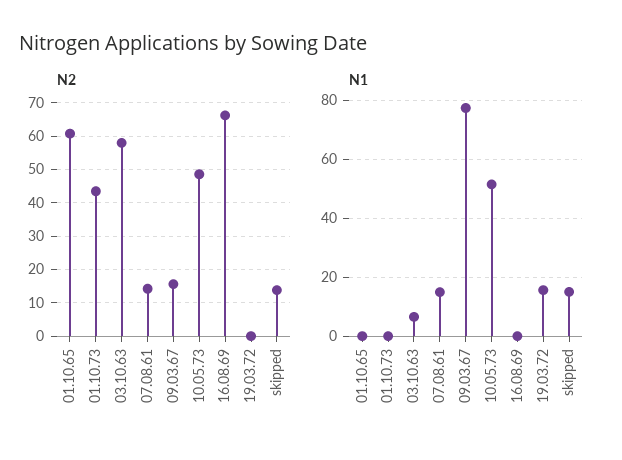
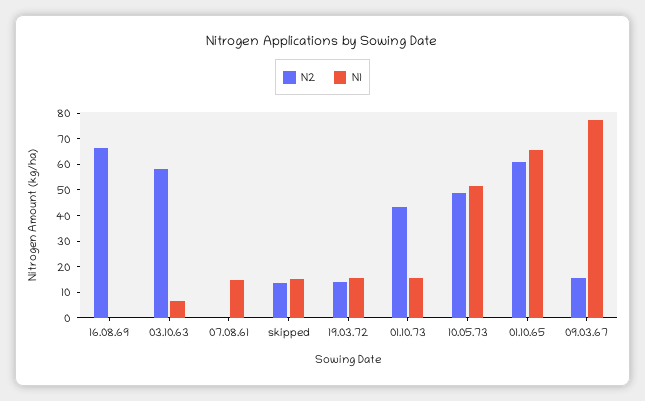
N2, 07.08.61: 14 -> 0
N2, 19.03.72: 0 -> 15
N1, 01.10.65: 0 -> 65
N1, 01.10.73: 0 -> 15

